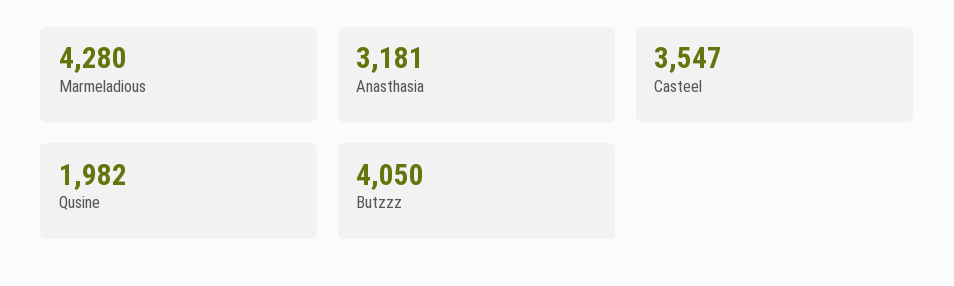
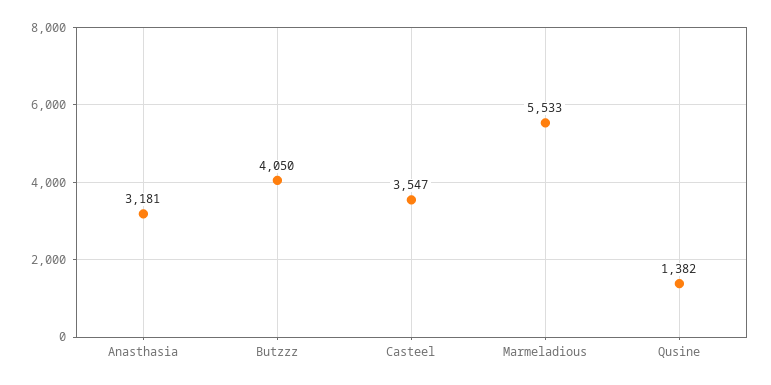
Marmeladious: 4280 -> 5533
Qusine: 1982 -> 1382

